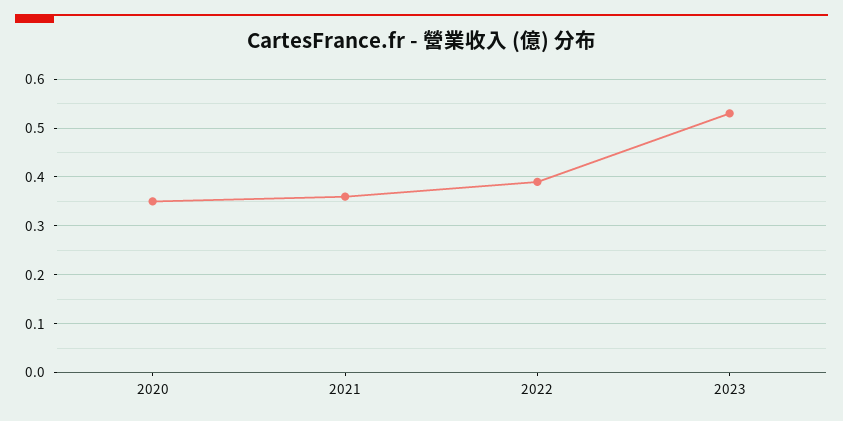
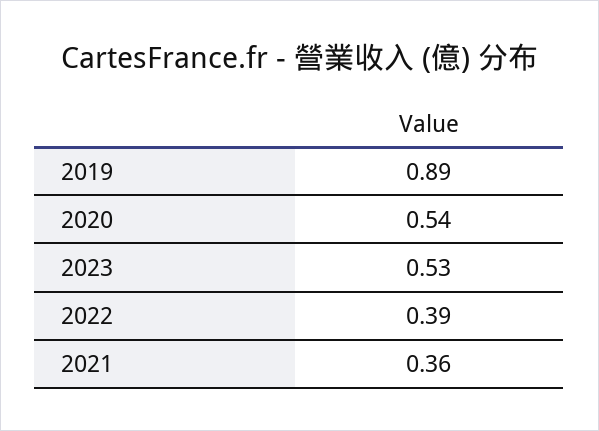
2020: 0.35 -> 0.54
2019: none -> 0.89

